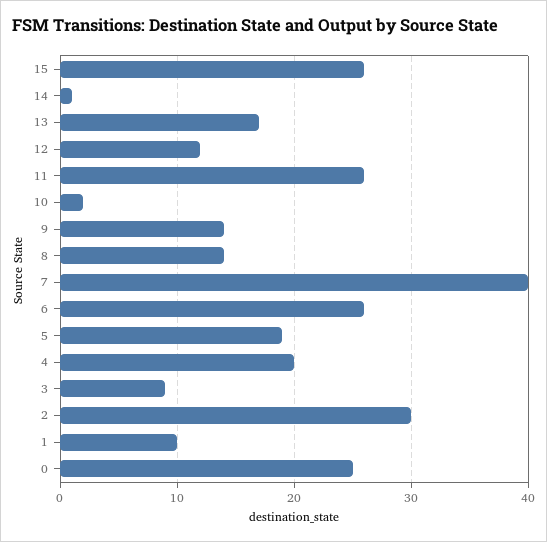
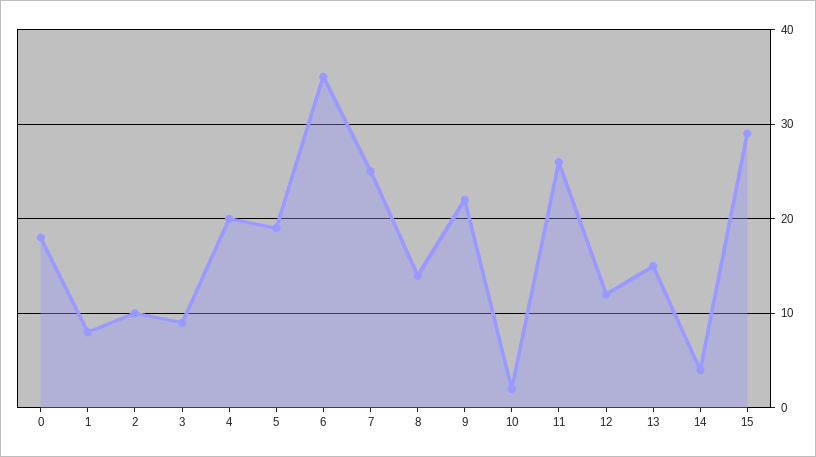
15: 26 -> 29
14: 1 -> 4
13: 17 -> 15
9: 14 -> 22
7: 40 -> 25
6: 26 -> 35
2: 30 -> 10
1: 10 -> 8
0: 25 -> 18

